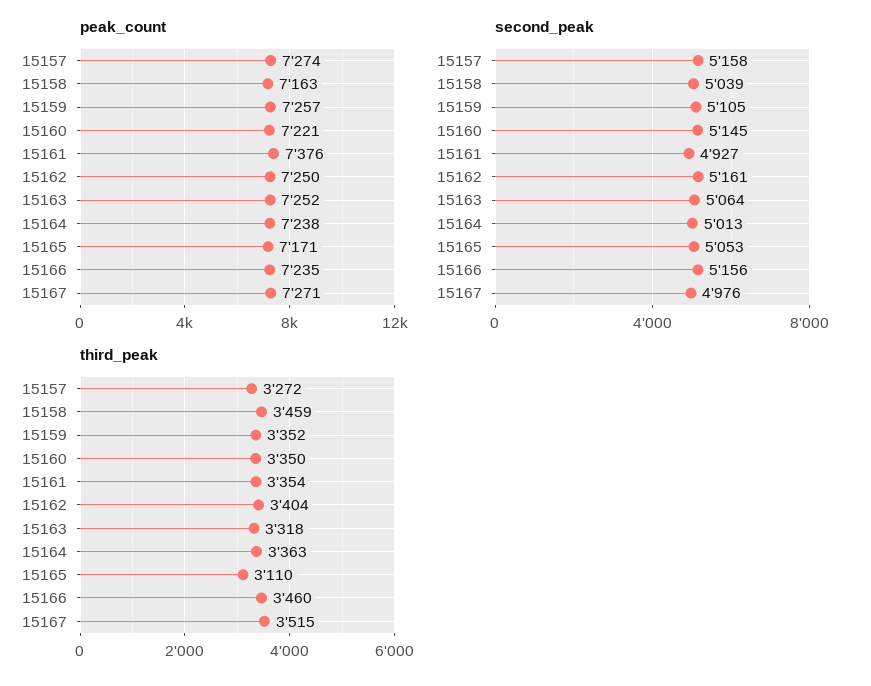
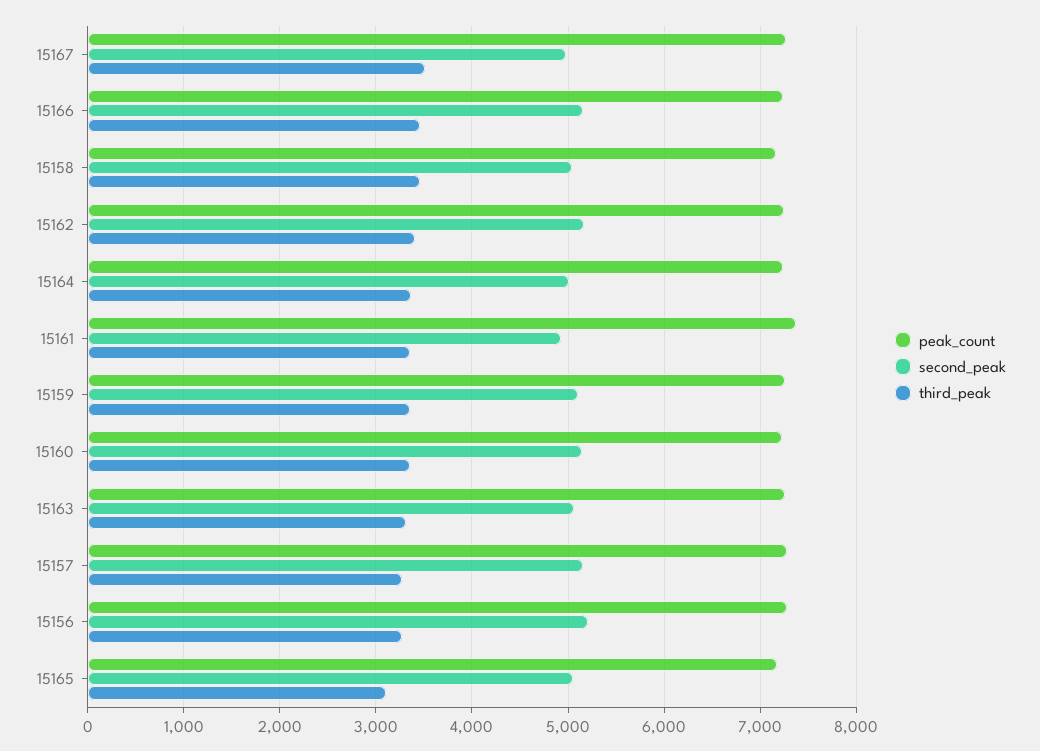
peak_count, 15156: none -> 7300
second_peak, 15156: none -> 5200
third_peak, 15156: none -> 3300

